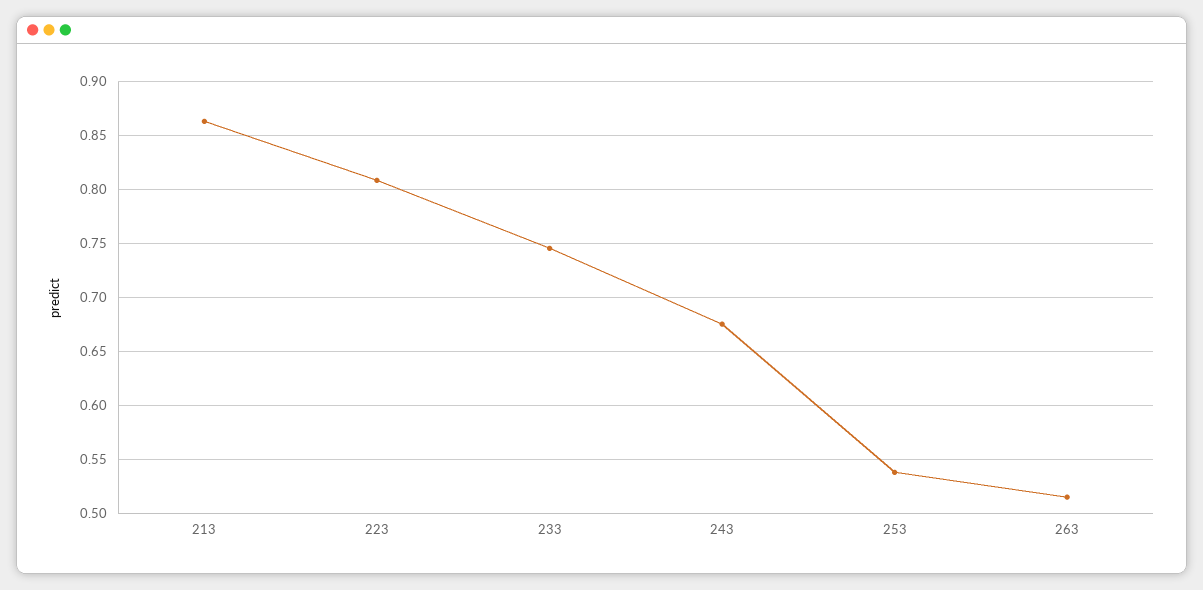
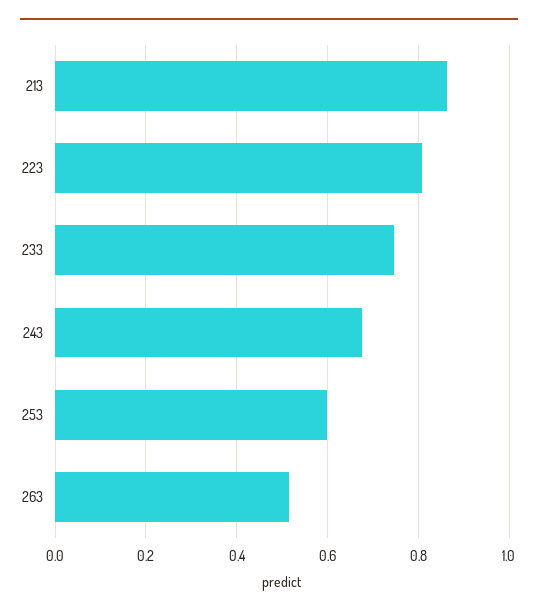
253: 0.54 -> 0.6

